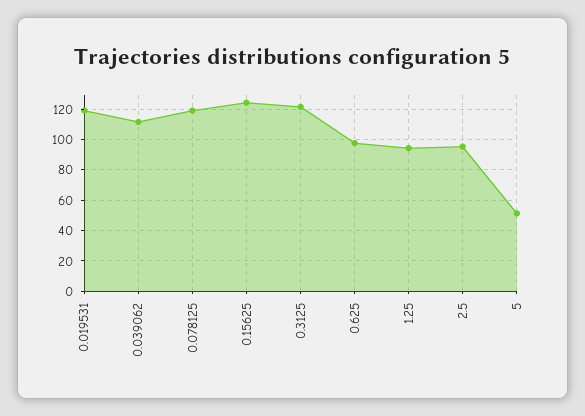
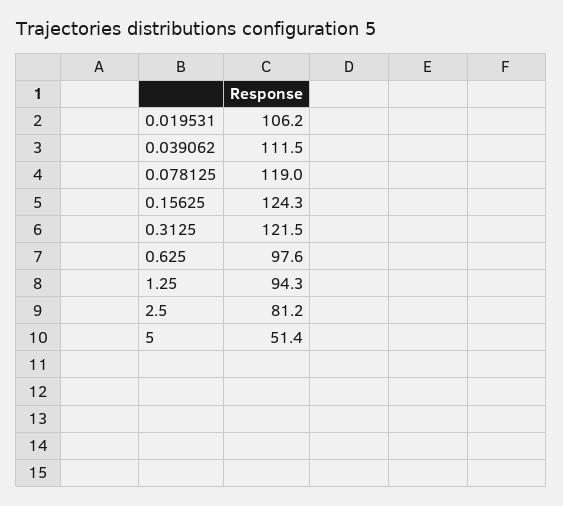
0.019531: 120 -> 106.2
2.5: 95 -> 81.2

